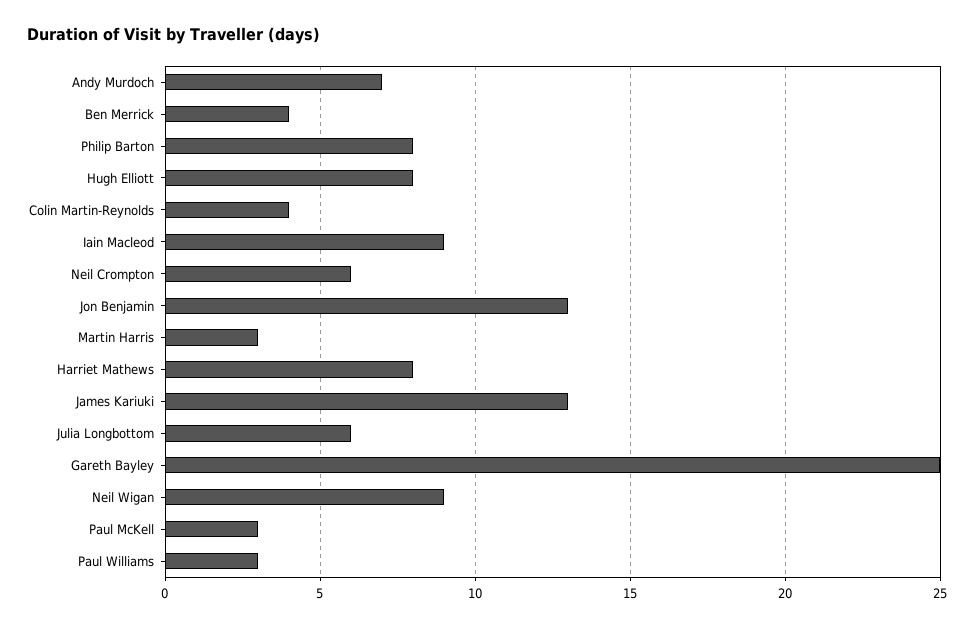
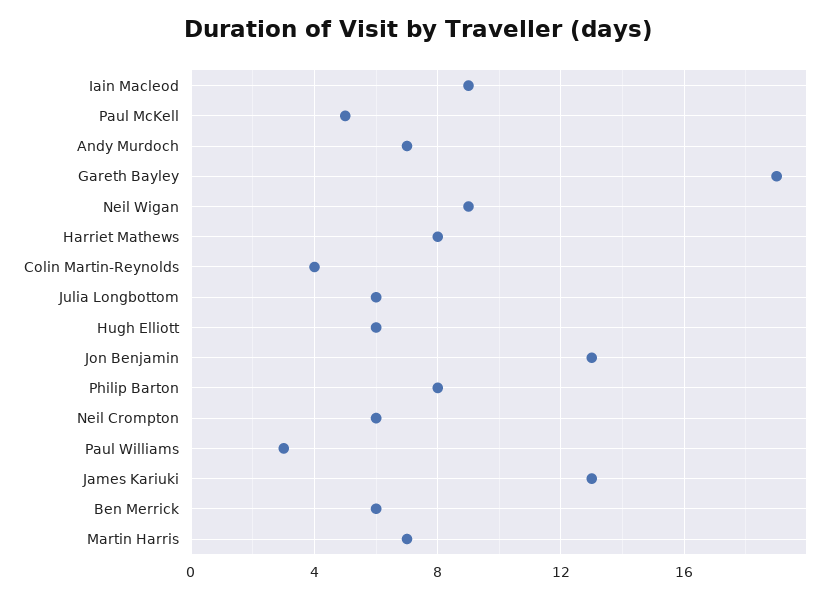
Ben Merrick: 4 -> 6
Hugh Elliott: 8 -> 6
Martin Harris: 3 -> 7
Gareth Bayley: 25 -> 19
Paul McKell: 3 -> 5

